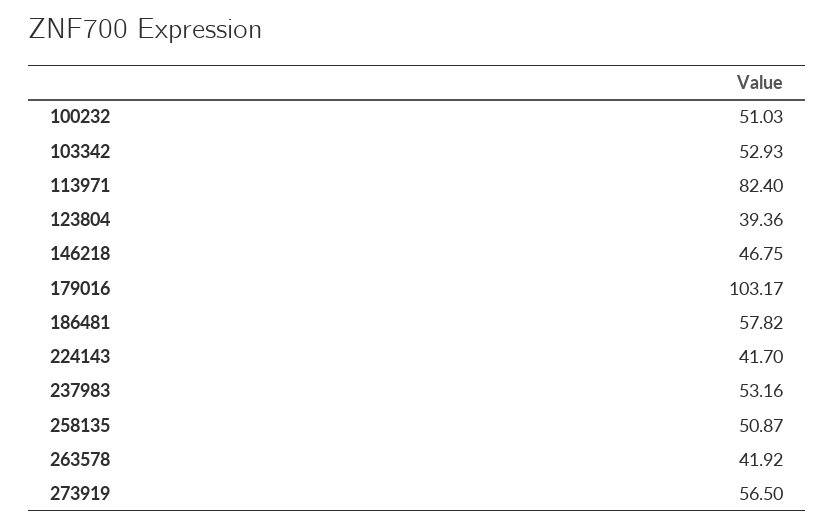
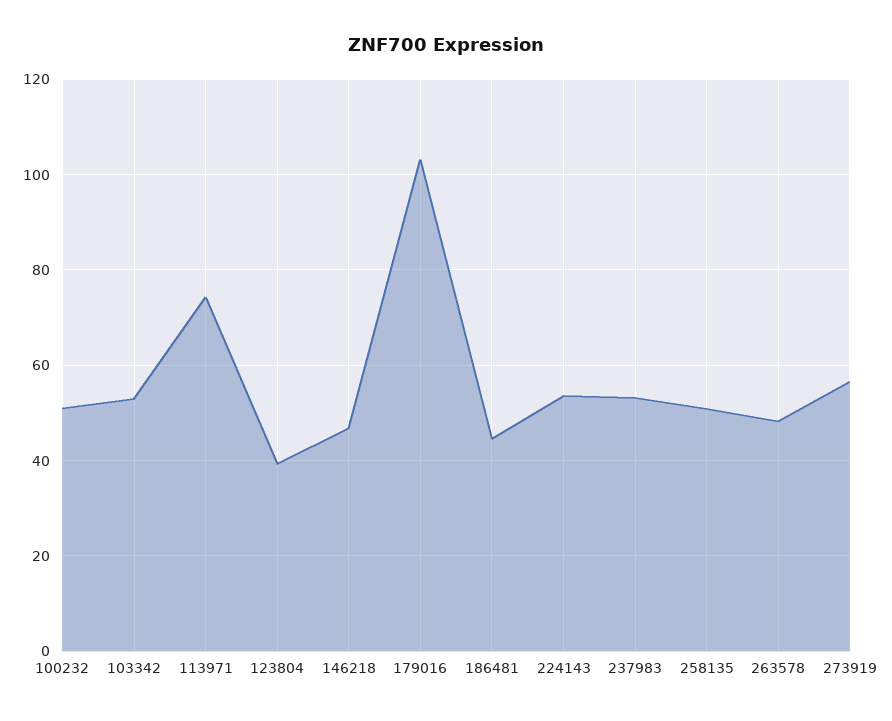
113971: 82.4 -> 74
186481: 57.82 -> 44
224143: 41.7 -> 54
263578: 41.92 -> 48

